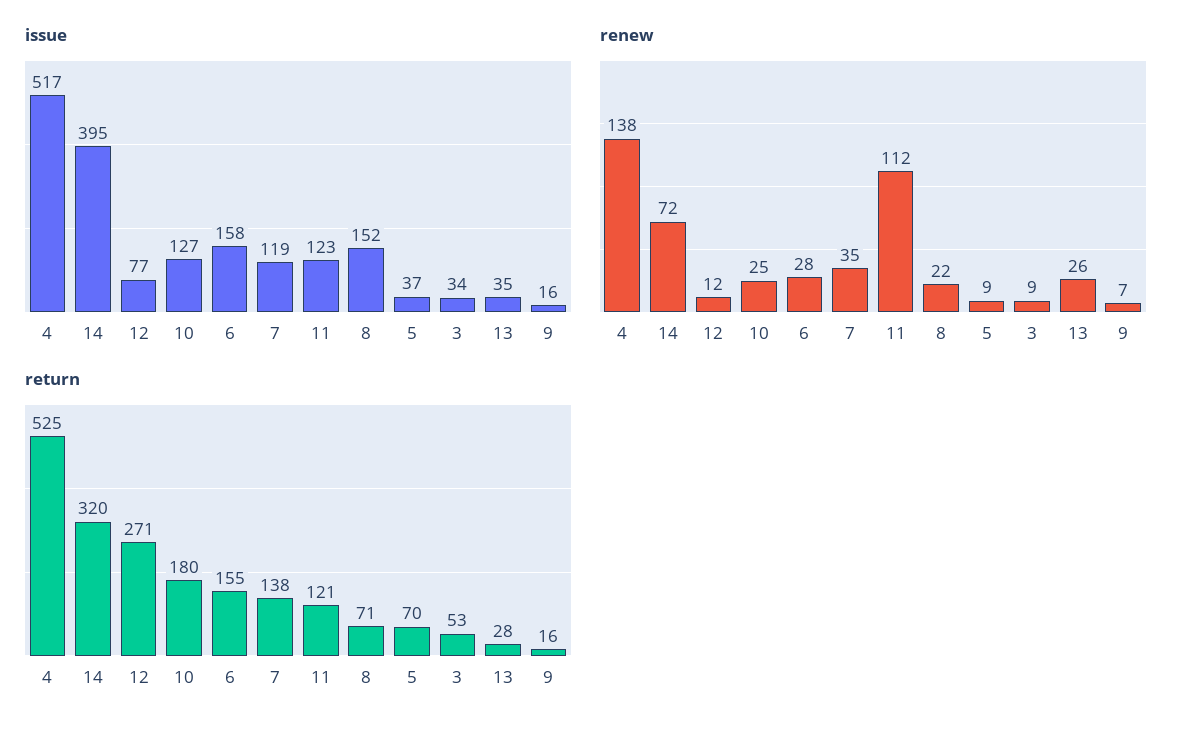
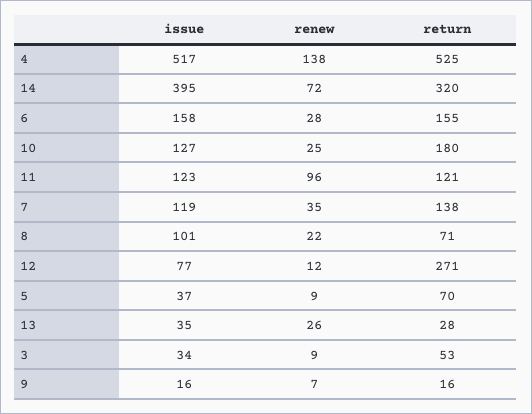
issue, 8: 152 -> 101
renew, 11: 112 -> 96

